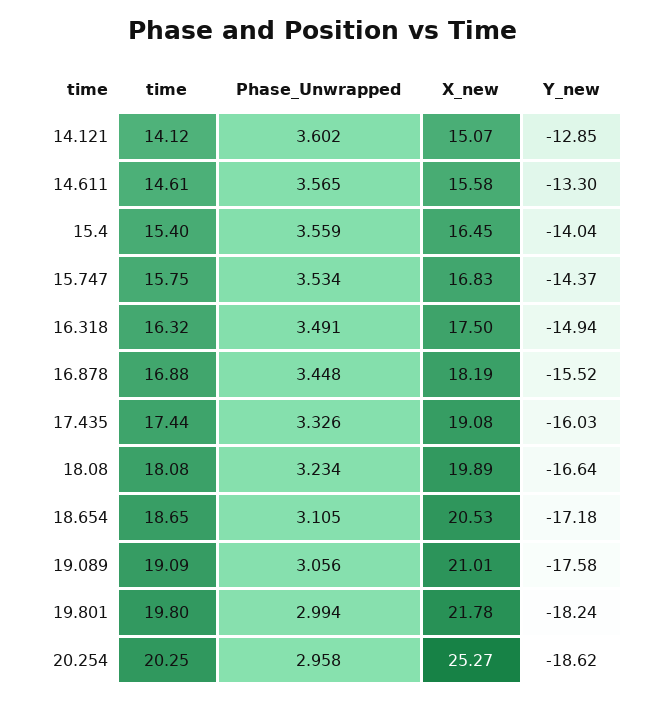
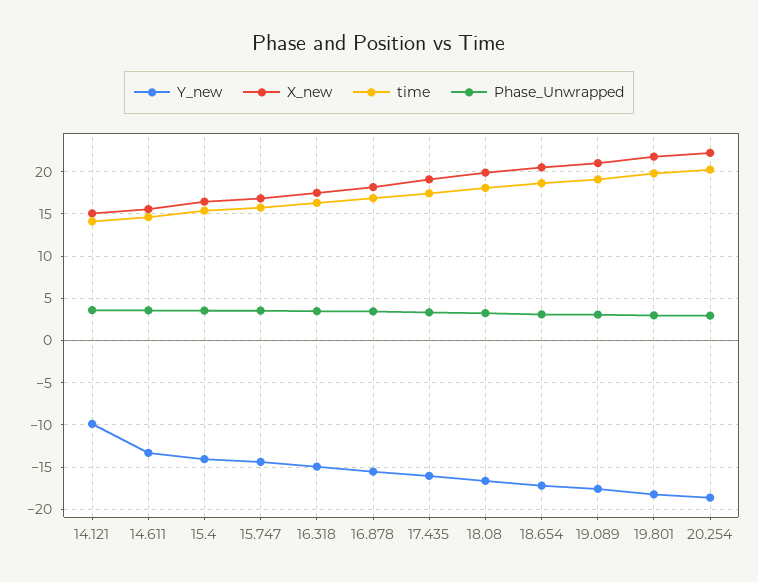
Y_new, 14.121: -12.85 -> -10
X_new, 20.254: 25.27 -> 22

